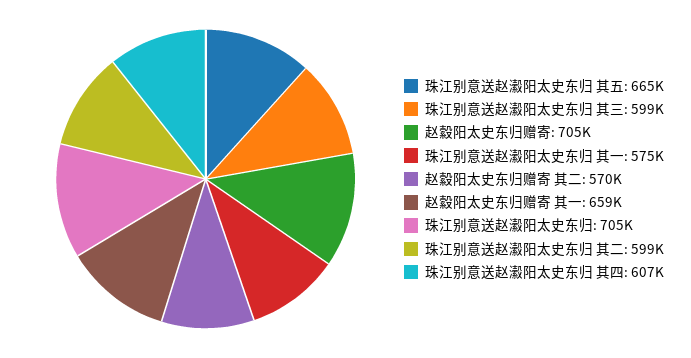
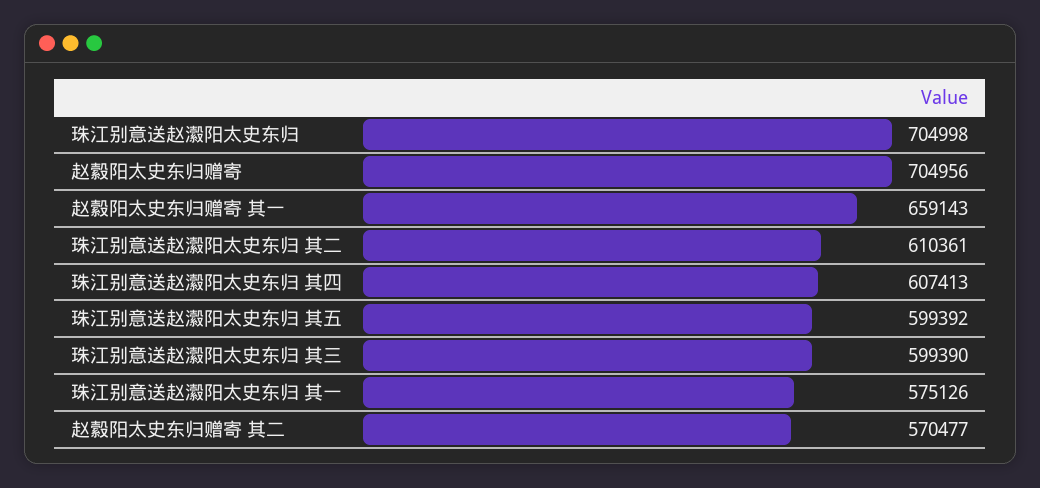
珠江别意送赵瀫阳太史东归 其五: 665000 -> 599392
珠江别意送赵瀫阳太史东归 其二: 599000 -> 610361

